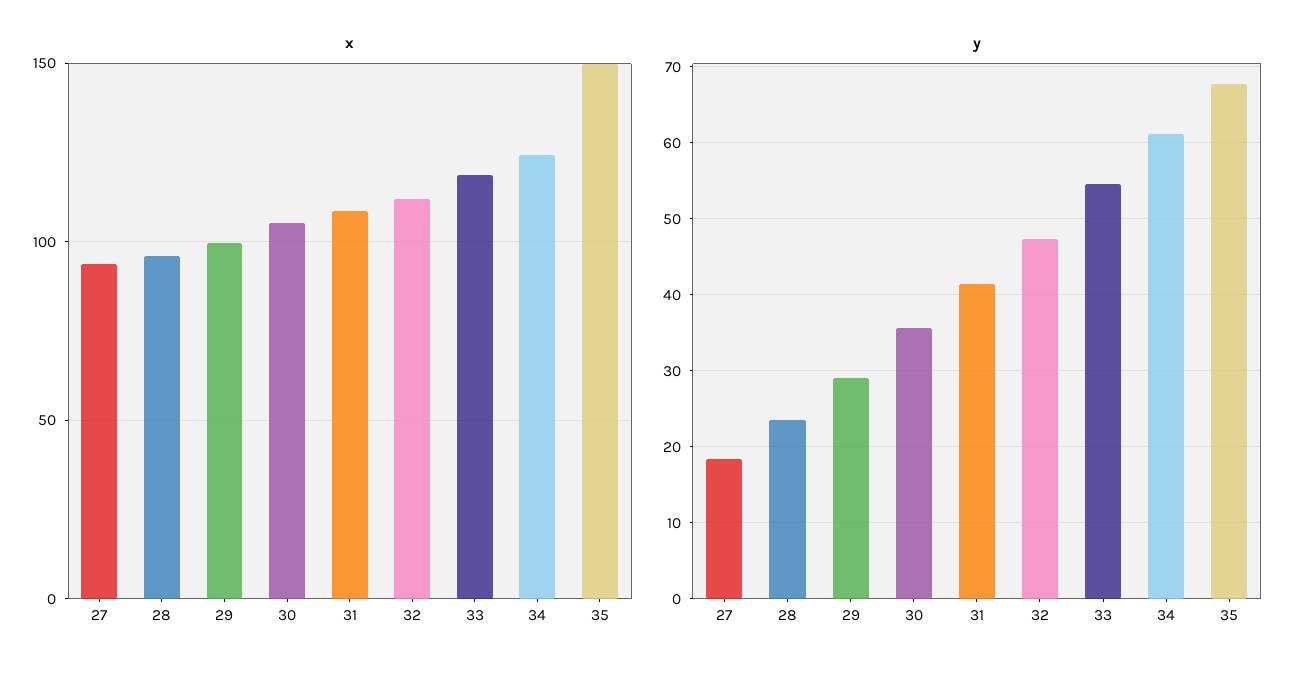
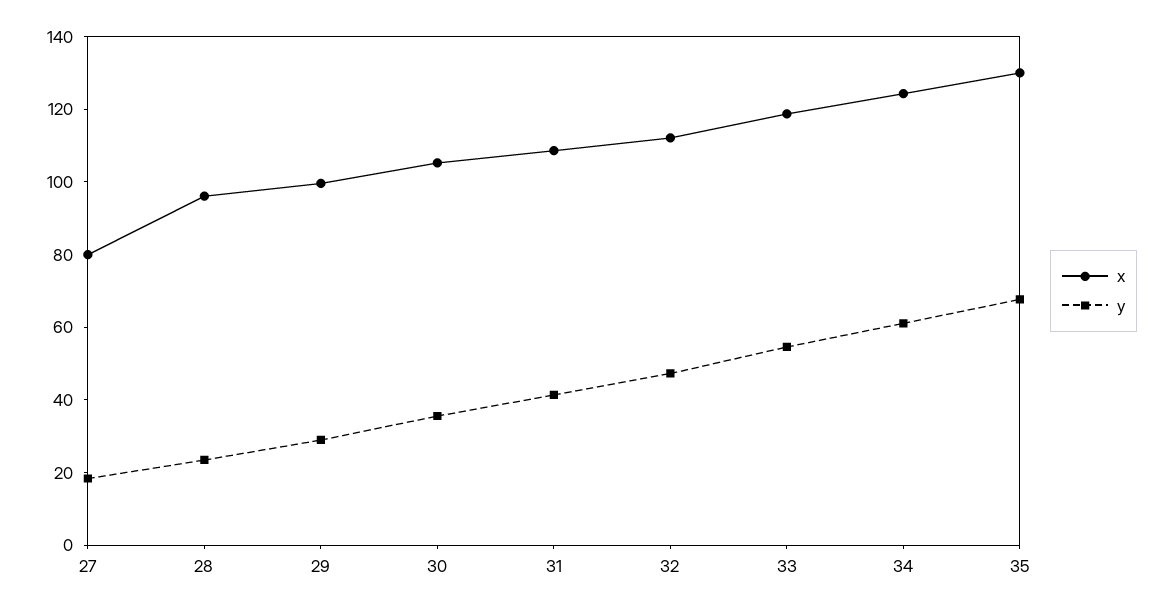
x, 27: 95 -> 80
x, 35: 150 -> 130

